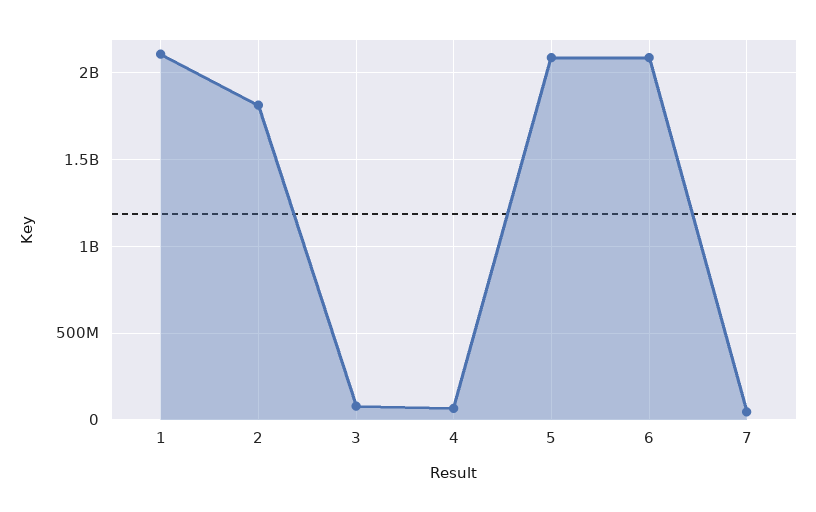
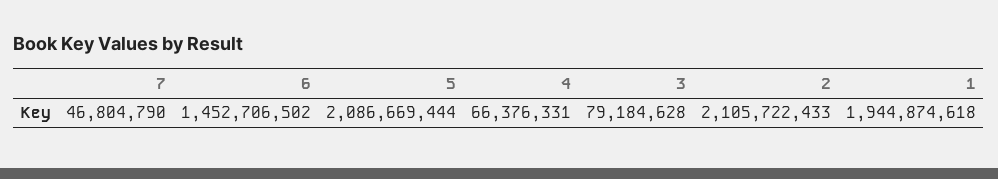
1: 2100000000 -> 1944874618
2: 1800000000 -> 2105722433
6: 2100000000 -> 1452706502

